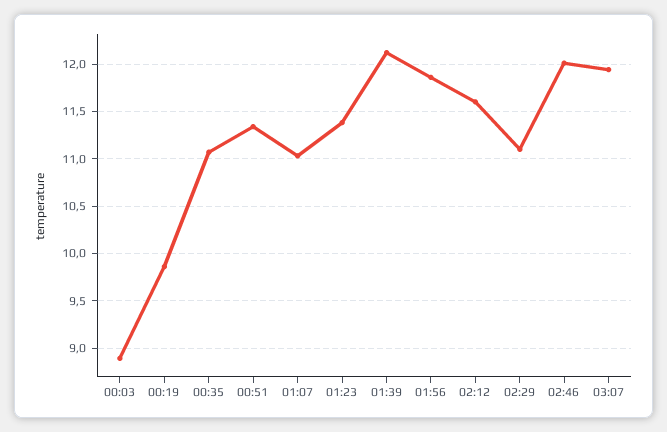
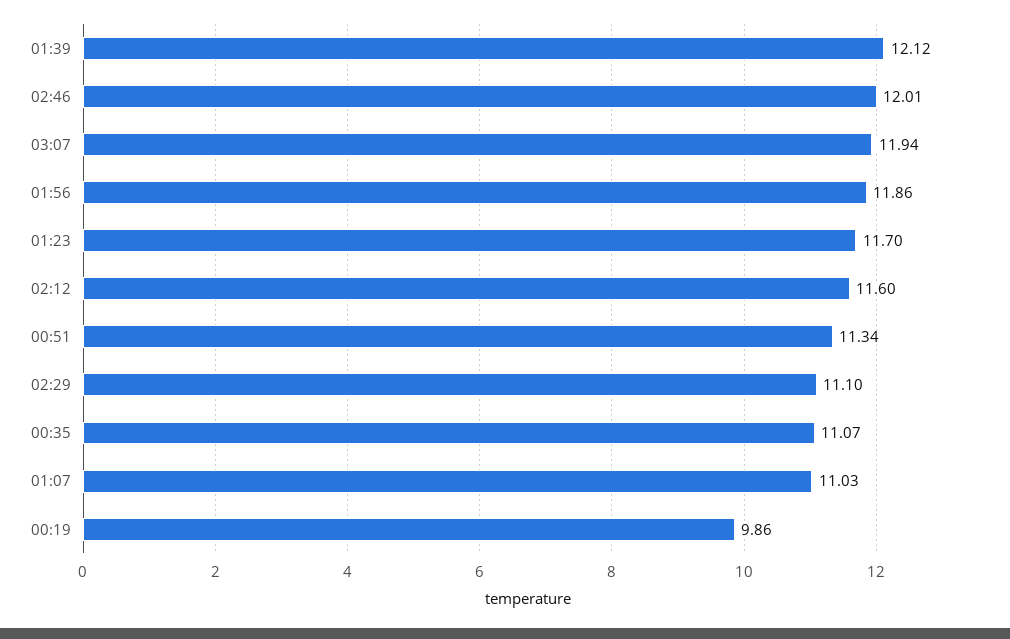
00:03: 8.9 -> none
01:23: 11.4 -> 11.7

